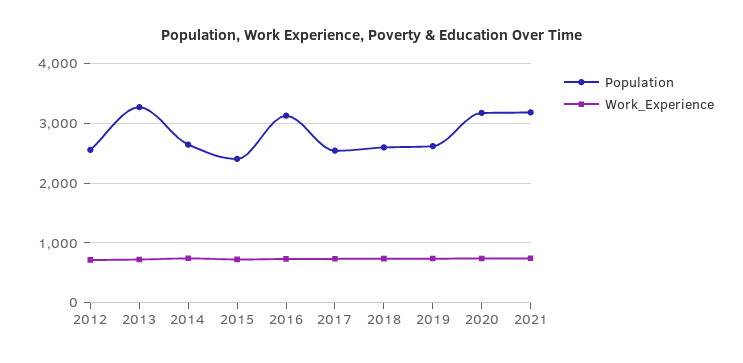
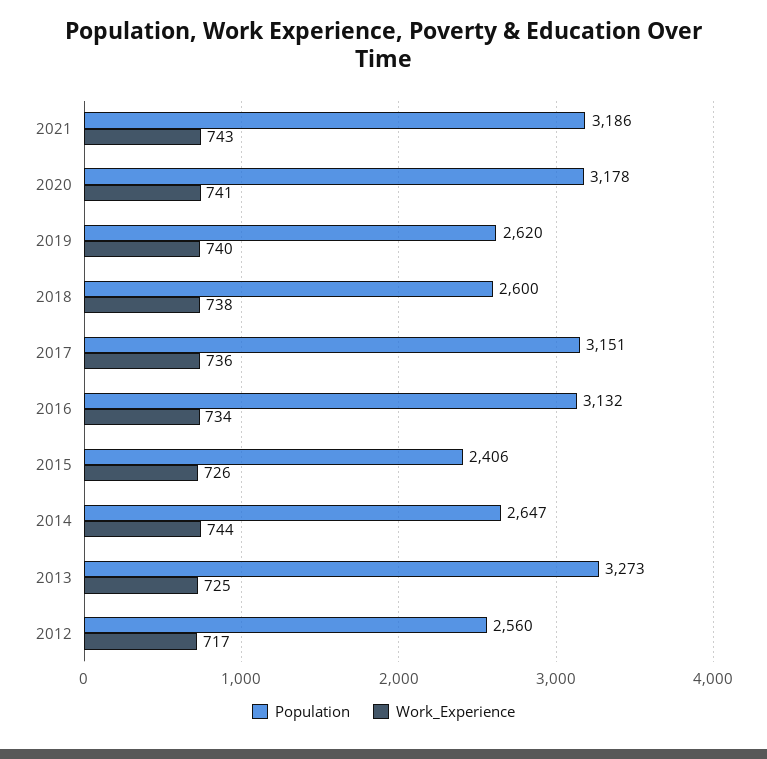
Population, 2017: 2600 -> 3151

